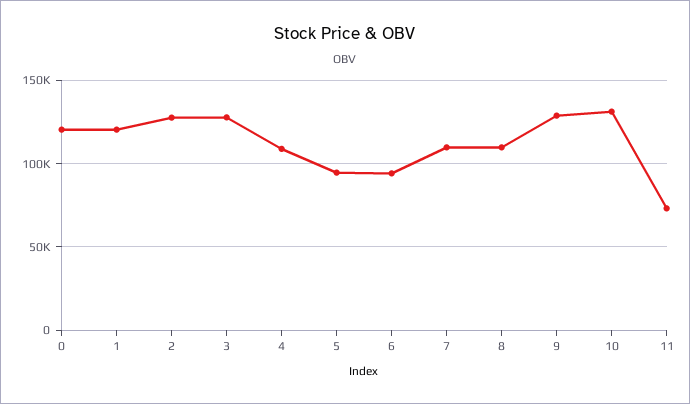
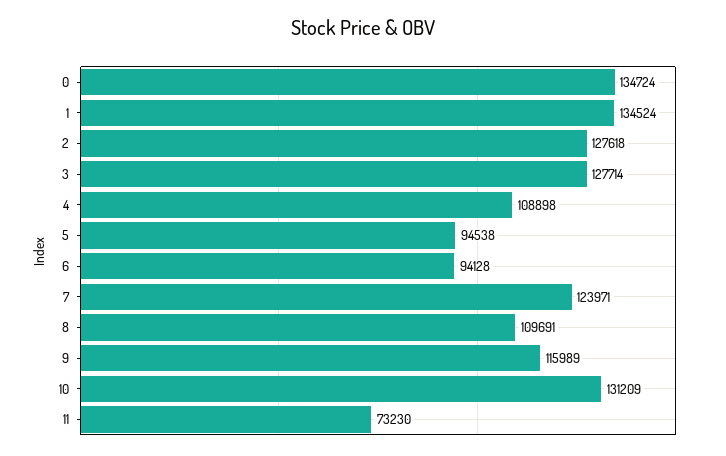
0: 120000 -> 134724
1: 120000 -> 134524
7: 110000 -> 123971
9: 130000 -> 115989

